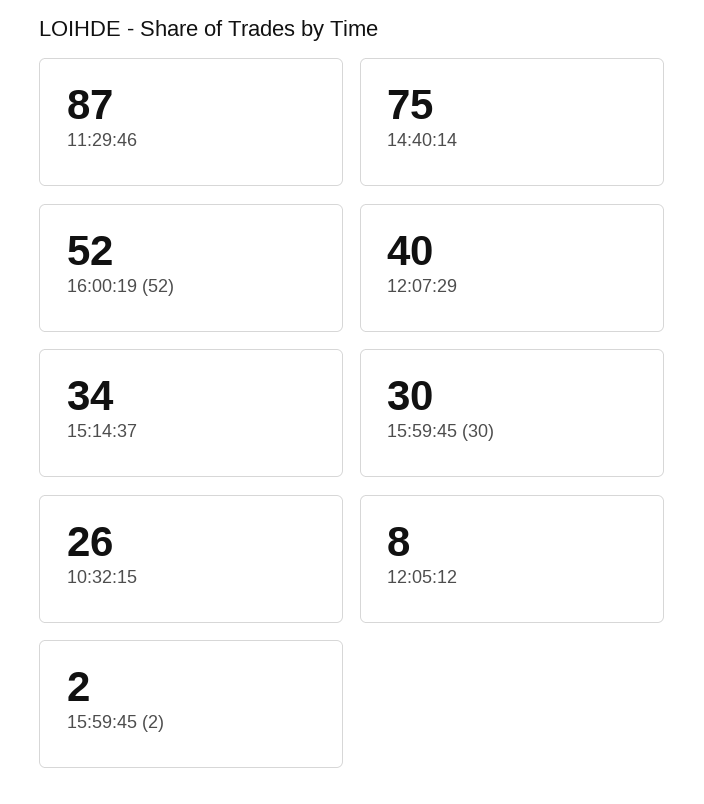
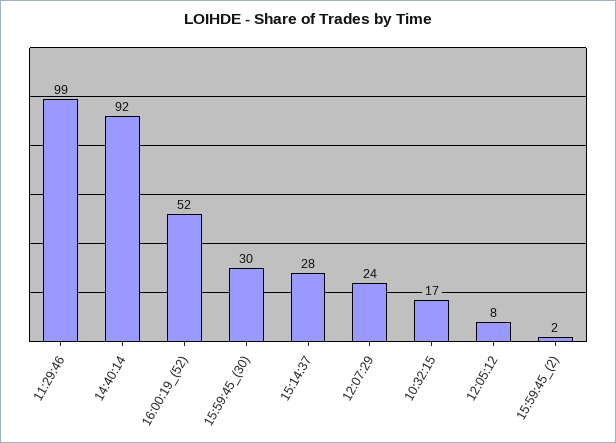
11:29:46: 87 -> 99
14:40:14: 75 -> 92
12:07:29: 40 -> 24
15:14:37: 34 -> 28
10:32:15: 26 -> 17

